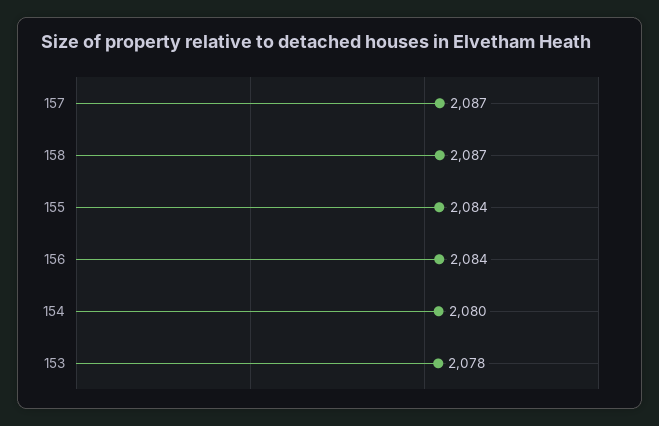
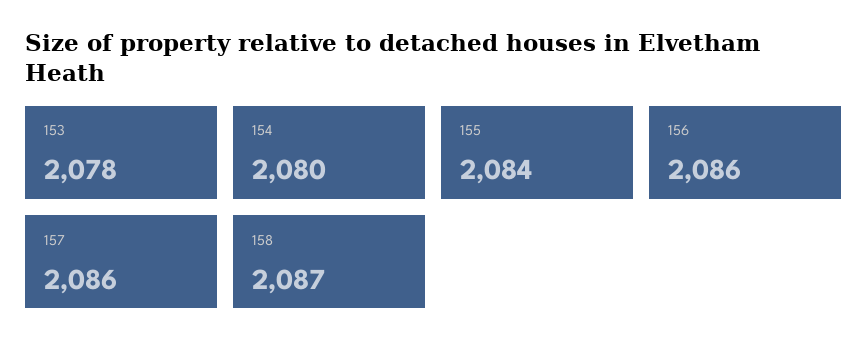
157: 2087 -> 2086
156: 2084 -> 2086

